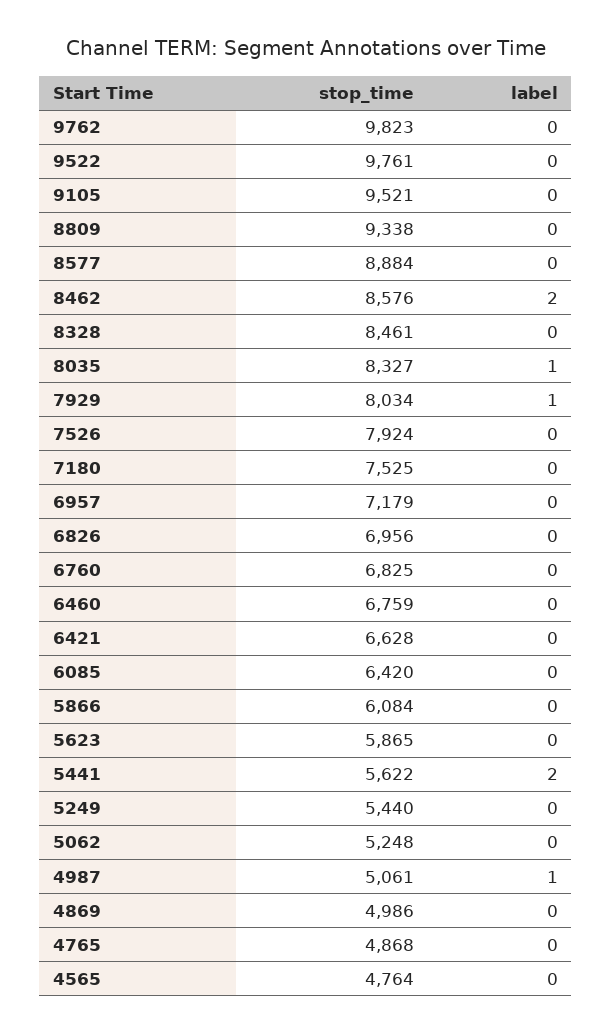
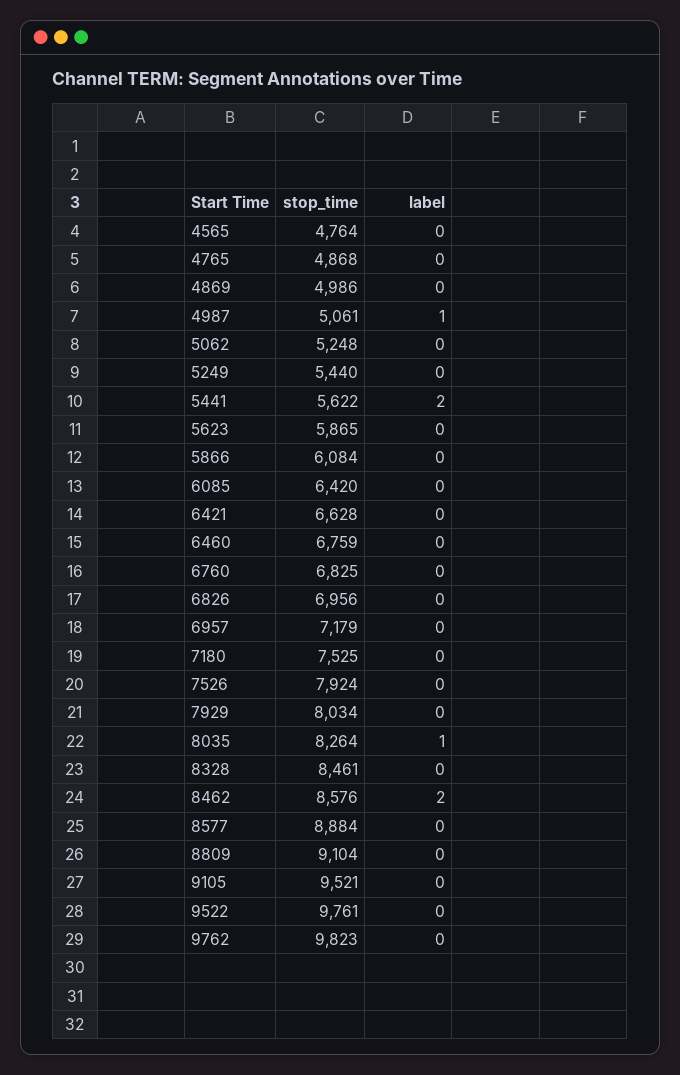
stop_time, 8809: 9338 -> 9104
stop_time, 8035: 8327 -> 8264
label, 7929: 1 -> 0

